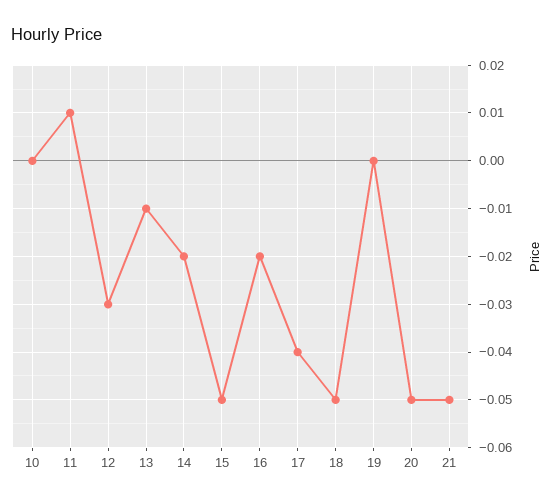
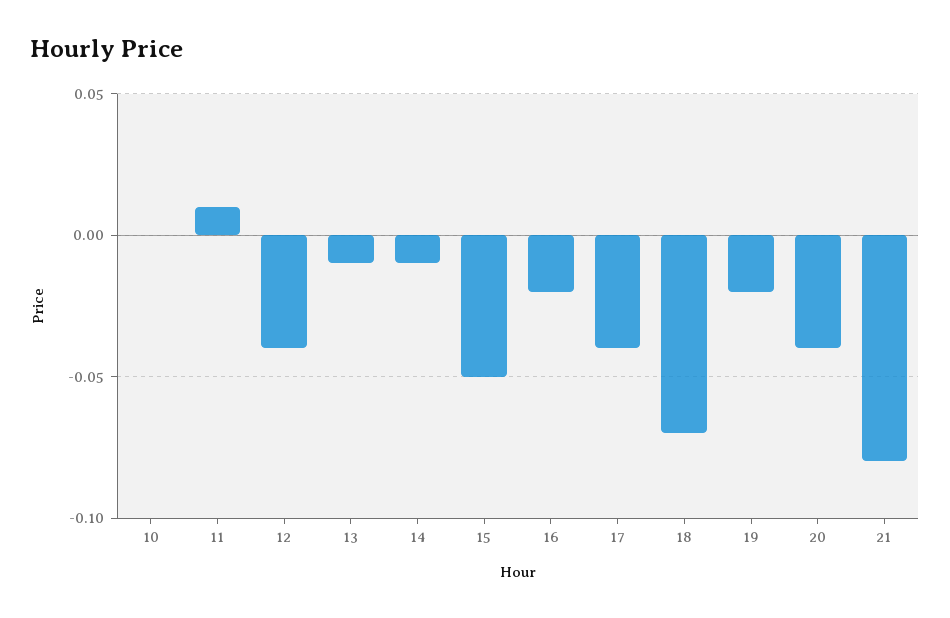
12: -0.03 -> -0.04
14: -0.02 -> -0.01
18: -0.05 -> -0.07
19: 0 -> -0.02
20: -0.05 -> -0.04
21: -0.05 -> -0.08

